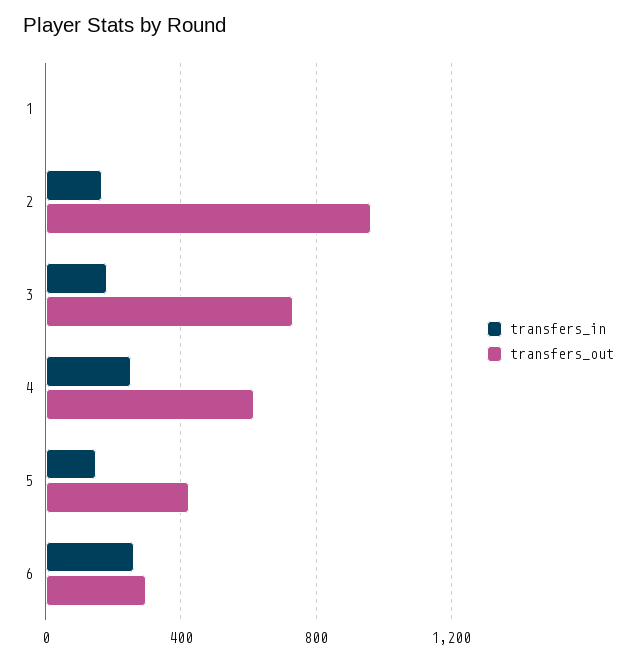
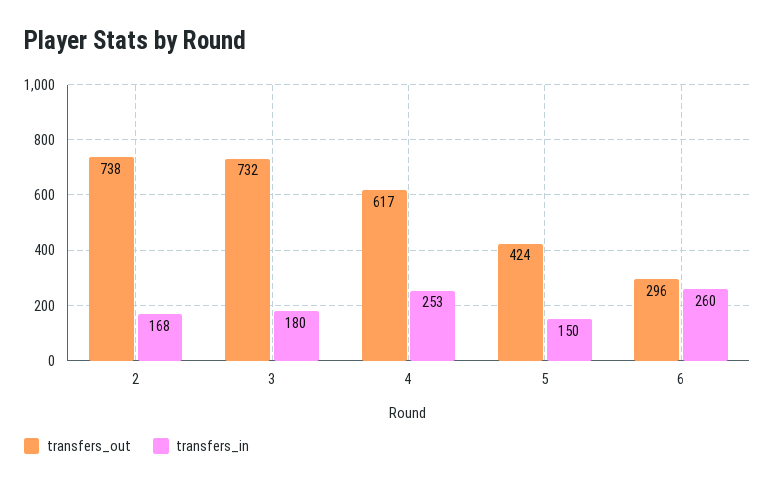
transfers_in, 1: 0 -> none
transfers_out, 1: 0 -> none
transfers_out, 2: 950 -> 738

